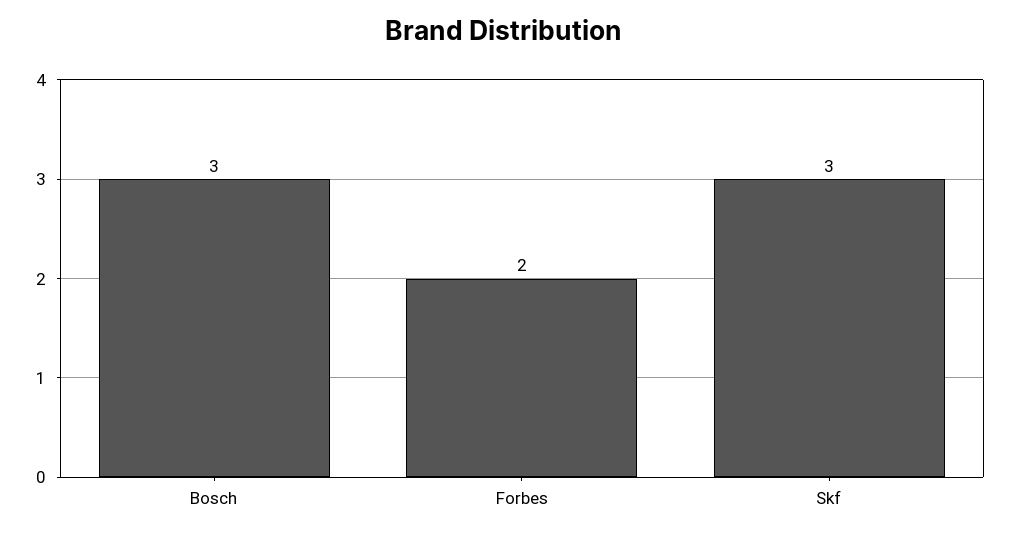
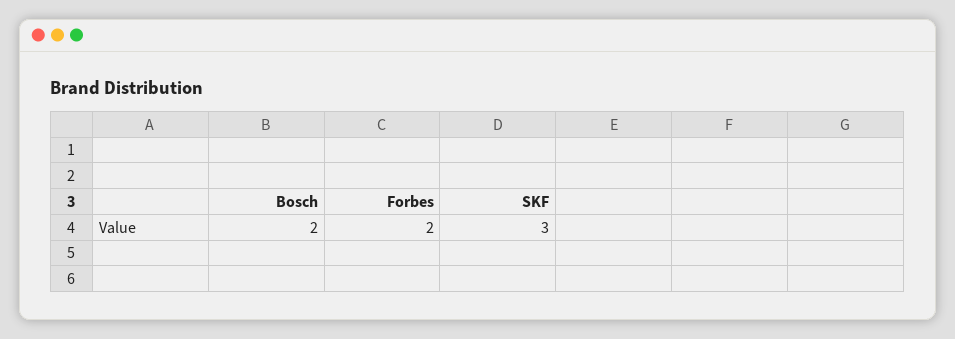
Bosch: 3 -> 2

